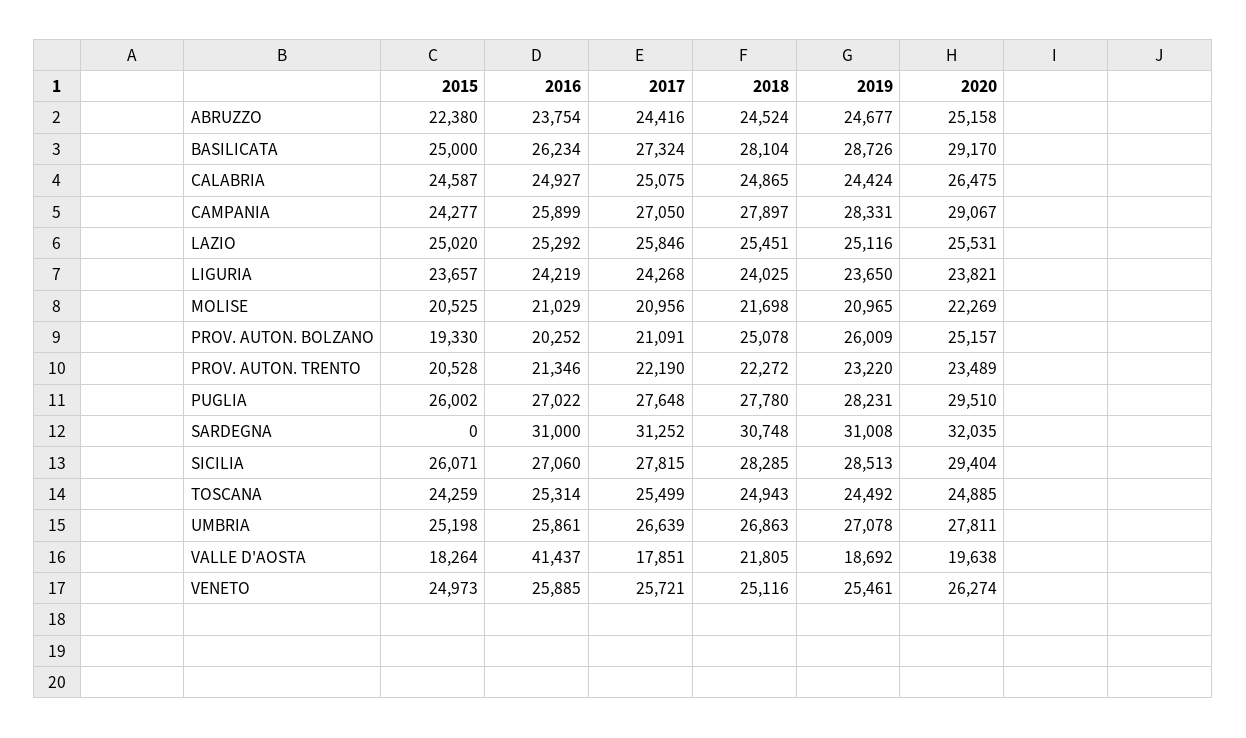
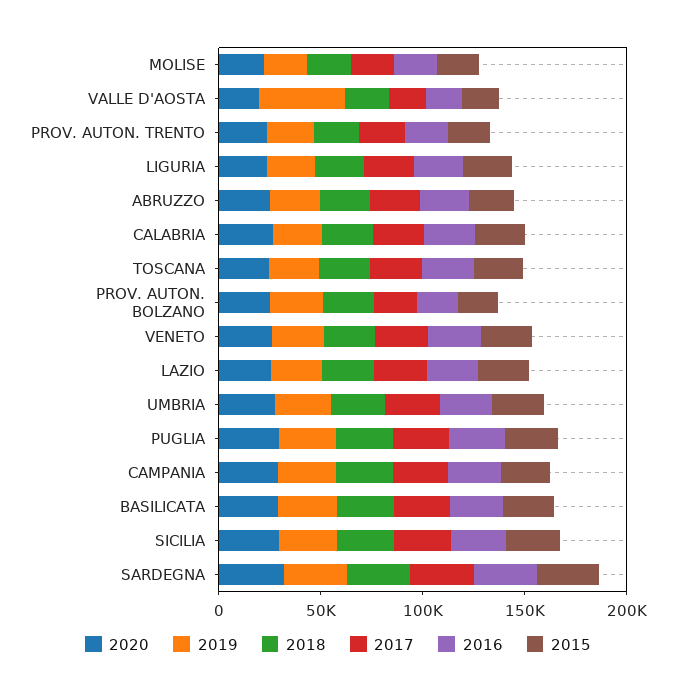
2015, SARDEGNA: 0 -> 30000
2016, VALLE D'AOSTA: 41437 -> 20000
2019, VALLE D'AOSTA: 18692 -> 40000

